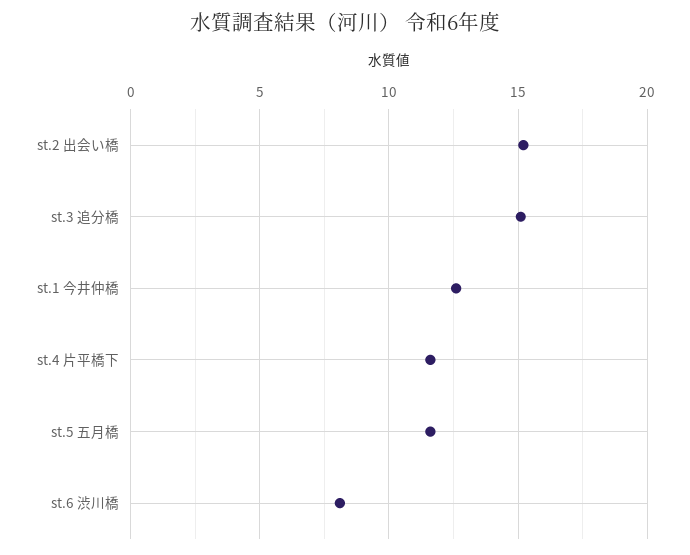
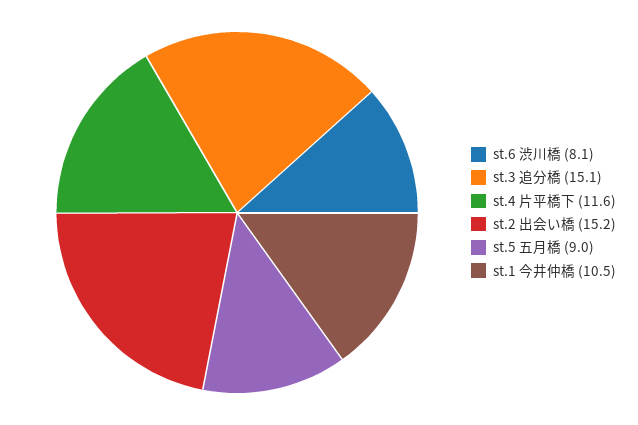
st.1 今井仲橋: 12.5 -> 10.5
st.5 五月橋: 11.5 -> 9

